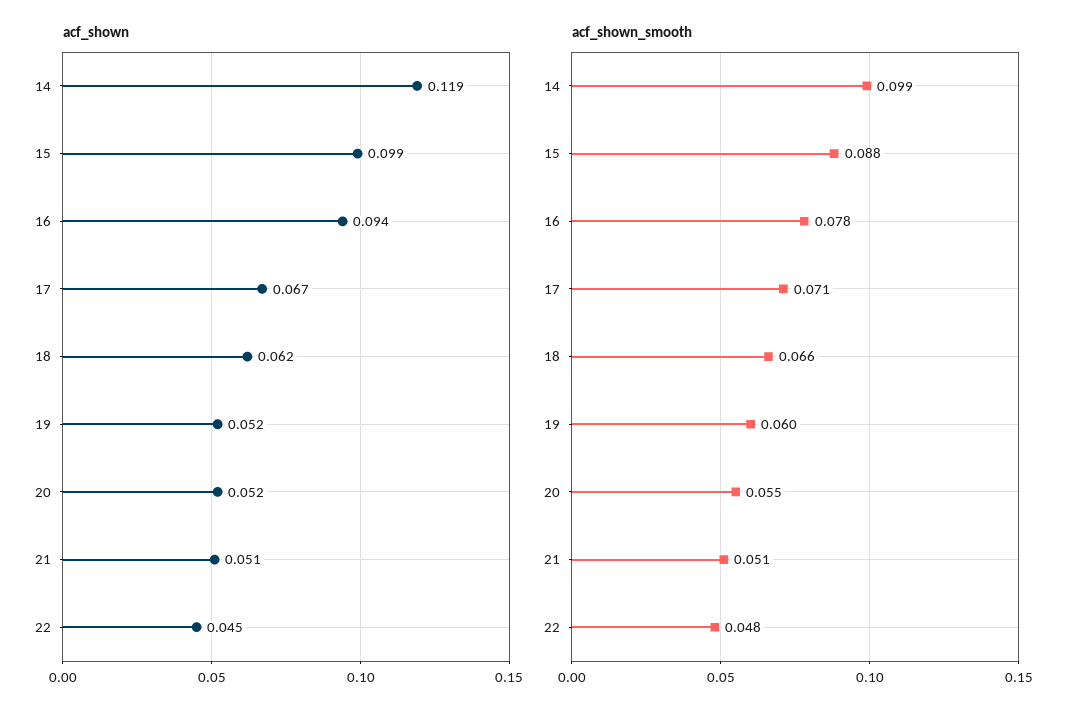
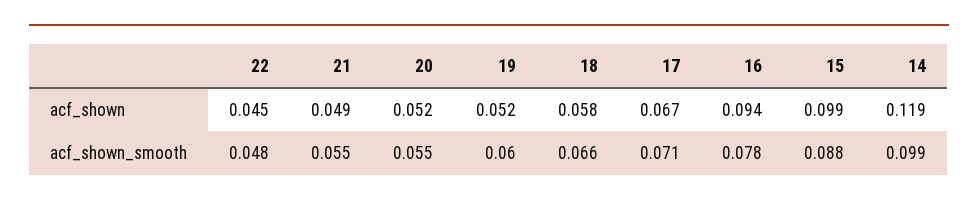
acf_shown, 18: 0.062 -> 0.058
acf_shown, 21: 0.051 -> 0.049
acf_shown_smooth, 21: 0.051 -> 0.055

